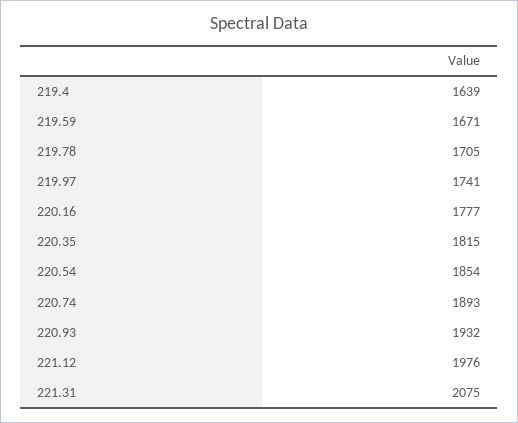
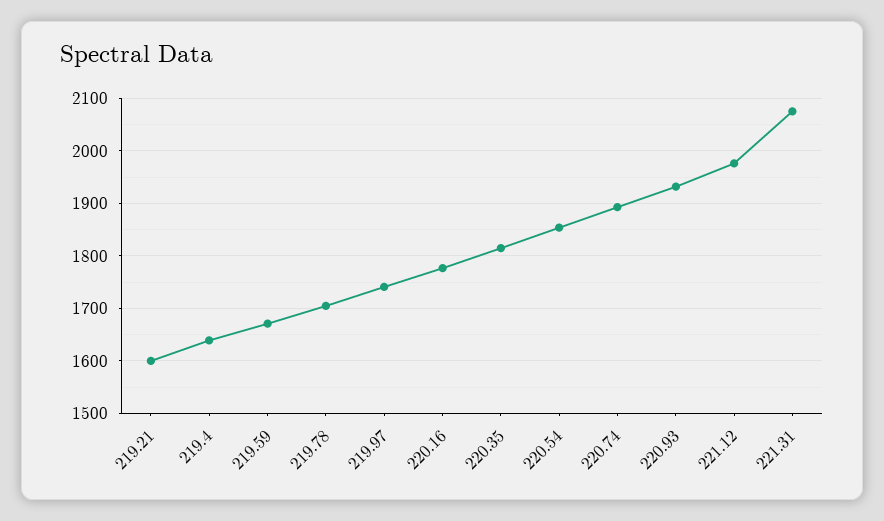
219.21: none -> 1600

